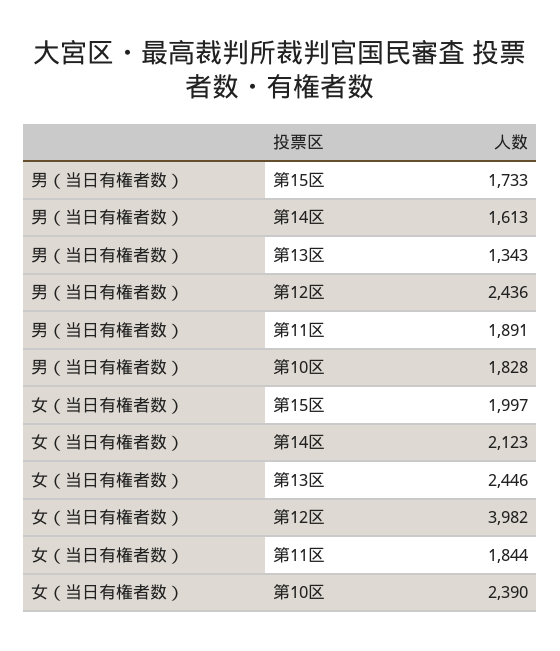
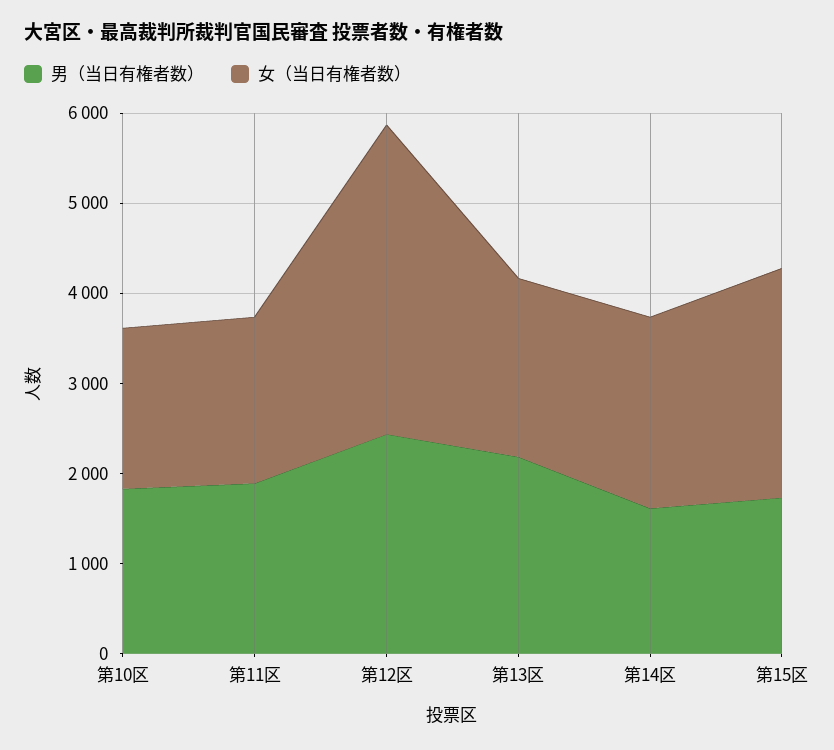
男（当日有権者数）, 第13区: 1343 -> 2200
女（当日有権者数）, 第15区: 1997 -> 2600
女（当日有権者数）, 第13区: 2446 -> 2000
女（当日有権者数）, 第12区: 3982 -> 3400
女（当日有権者数）, 第10区: 2390 -> 1800

